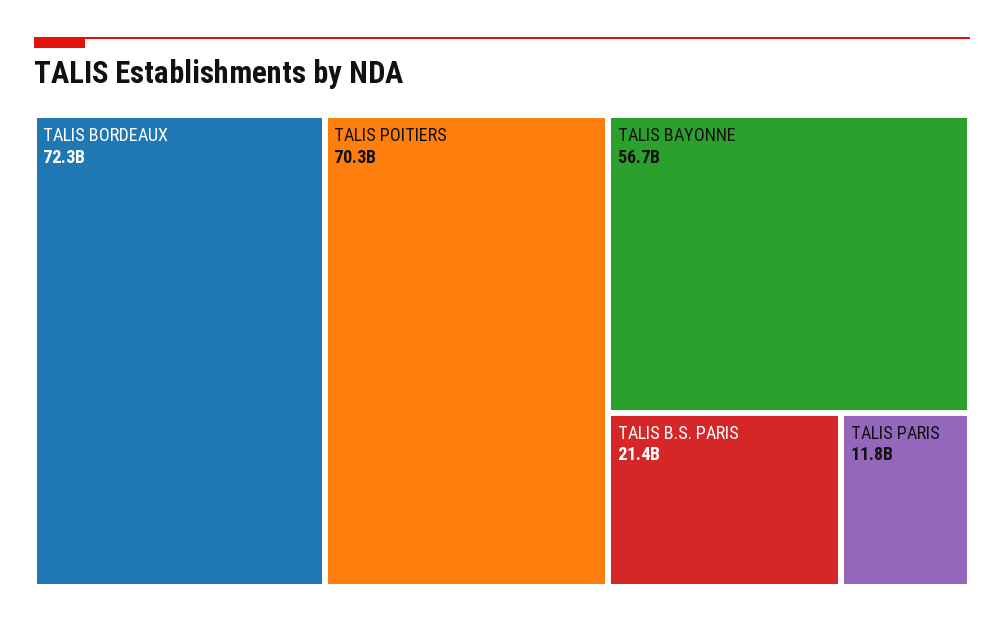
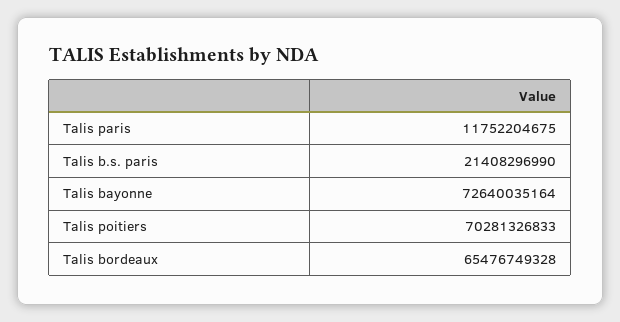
TALIS BORDEAUX: 72300000000 -> 65476749328
TALIS BAYONNE: 56700000000 -> 72640035164

